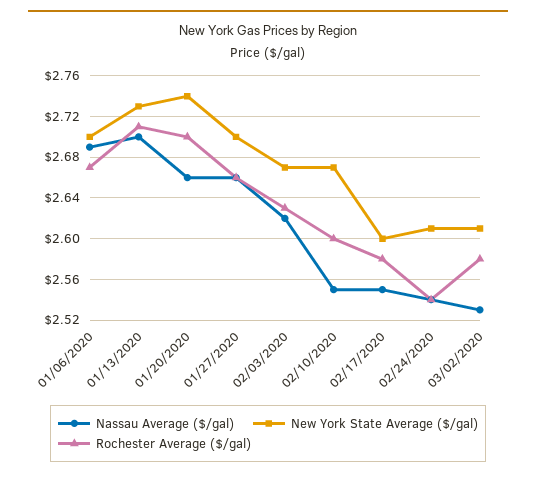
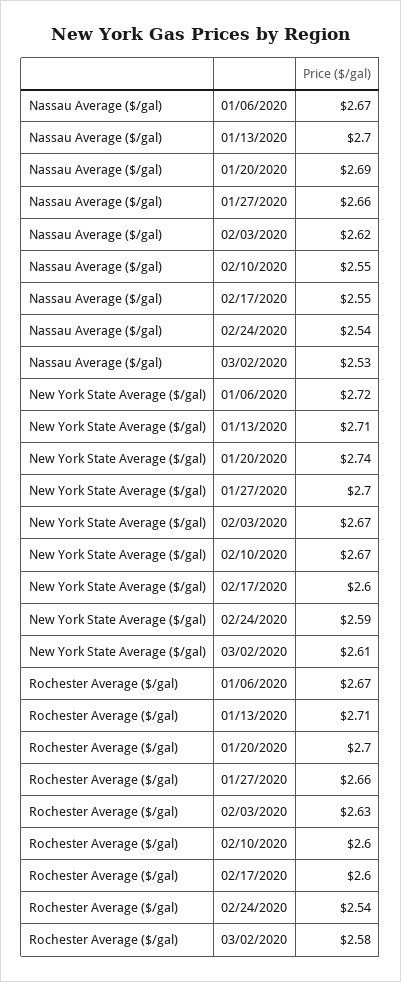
Nassau Average ($/gal), 01/06/2020: 2.69 -> 2.67
New York State Average ($/gal), 01/06/2020: 2.7 -> 2.72
New York State Average ($/gal), 01/13/2020: 2.73 -> 2.71
Nassau Average ($/gal), 01/20/2020: 2.66 -> 2.69
Rochester Average ($/gal), 02/17/2020: 2.58 -> 2.6
New York State Average ($/gal), 02/24/2020: 2.61 -> 2.59

